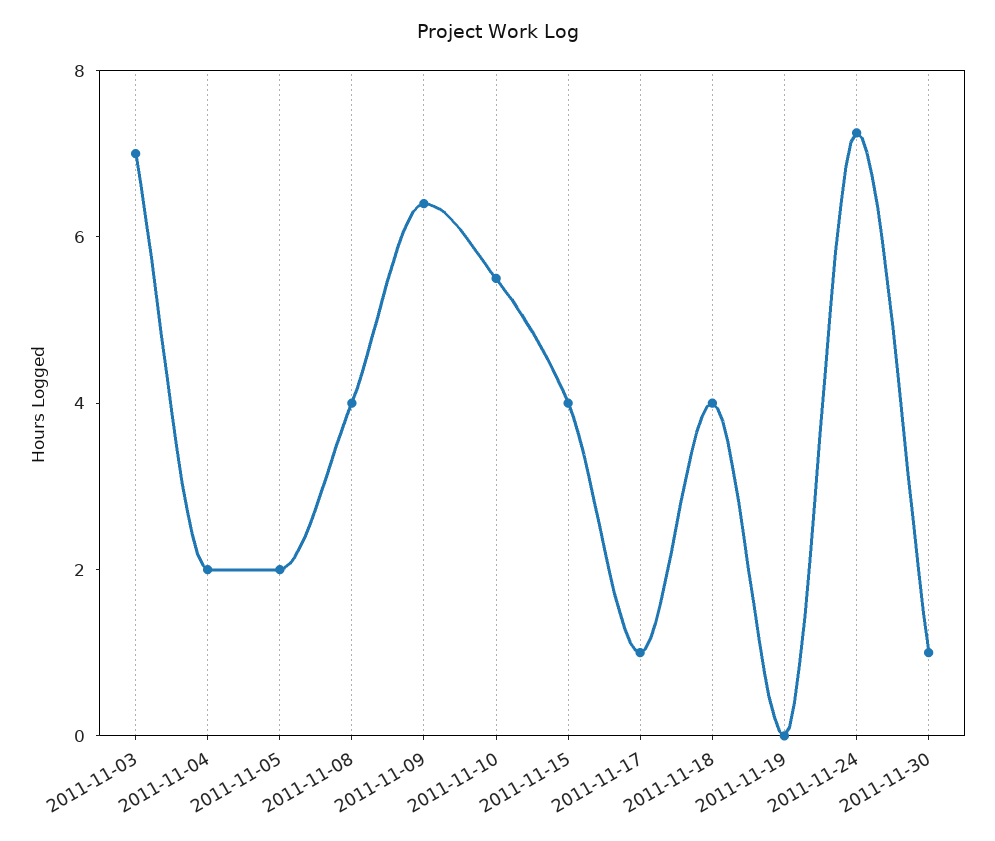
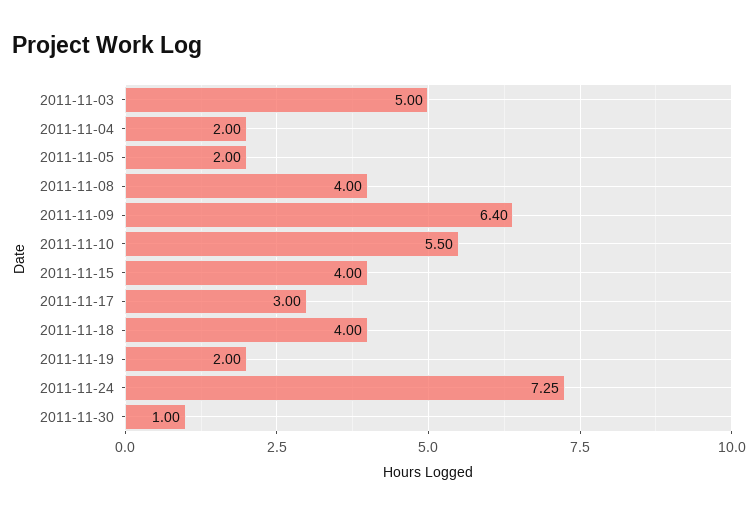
2011-11-03: 7 -> 5
2011-11-17: 1 -> 3
2011-11-19: 0 -> 2

